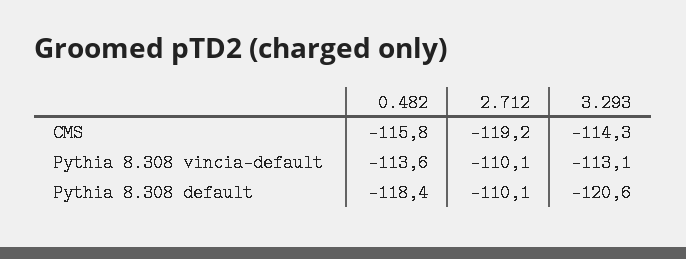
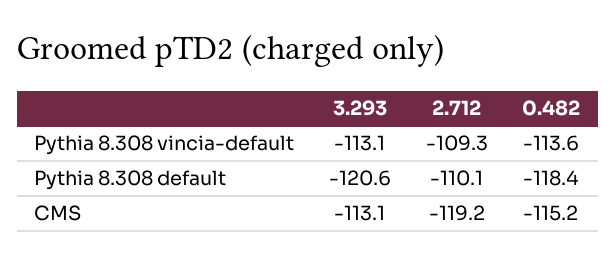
0.482, CMS: -115.8 -> -115.2
3.293, CMS: -114.3 -> -113.1
2.712, Pythia 8.308 vincia-default: -110.1 -> -109.3

